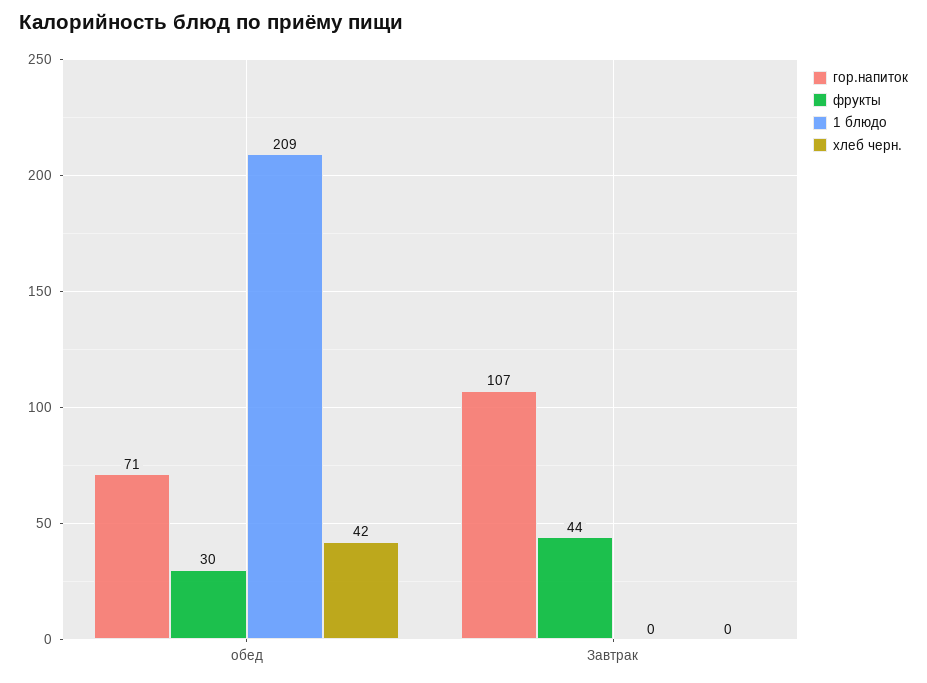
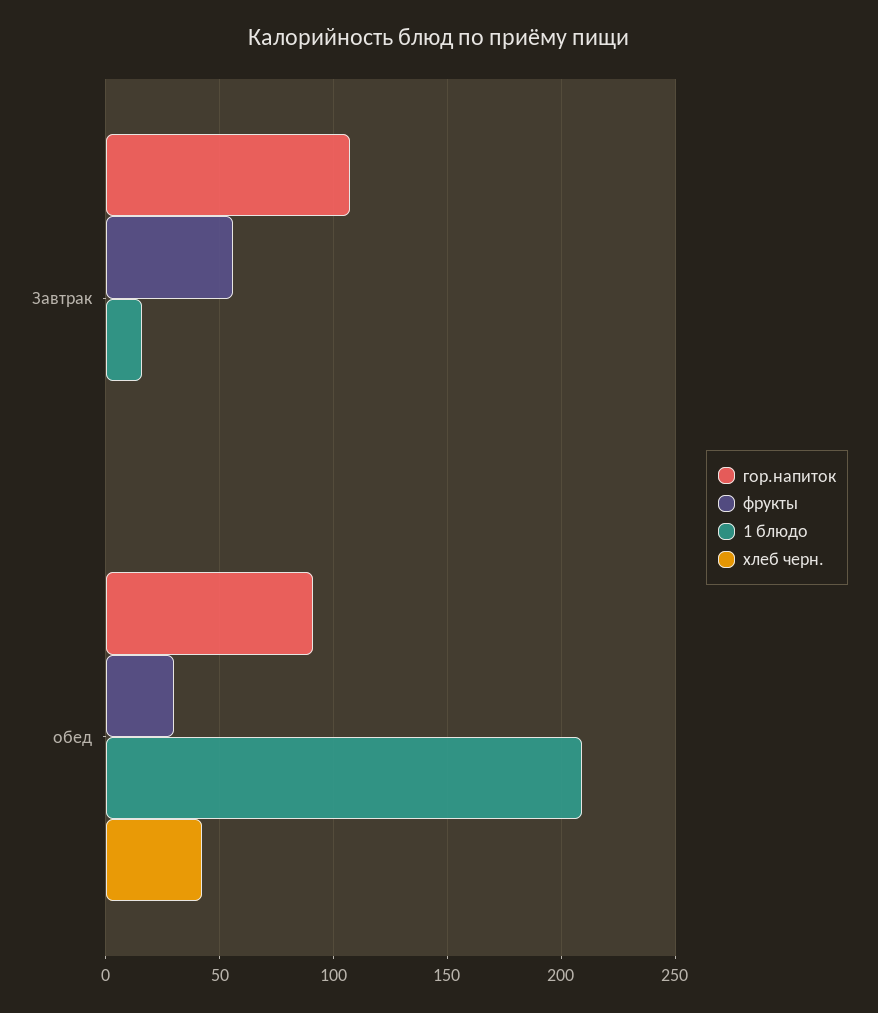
гор.напиток, обед: 71 -> 90
фрукты, Завтрак: 44 -> 55
1 блюдо, Завтрак: 0 -> 15

